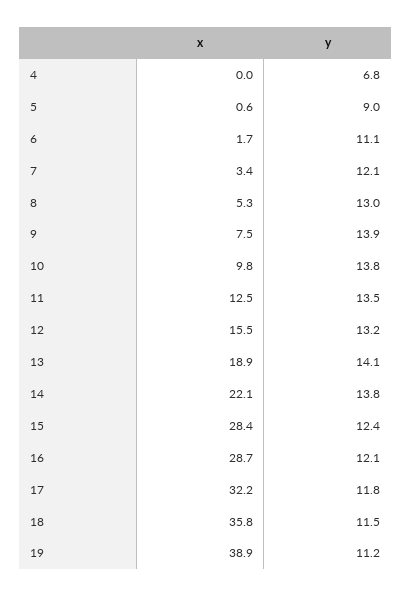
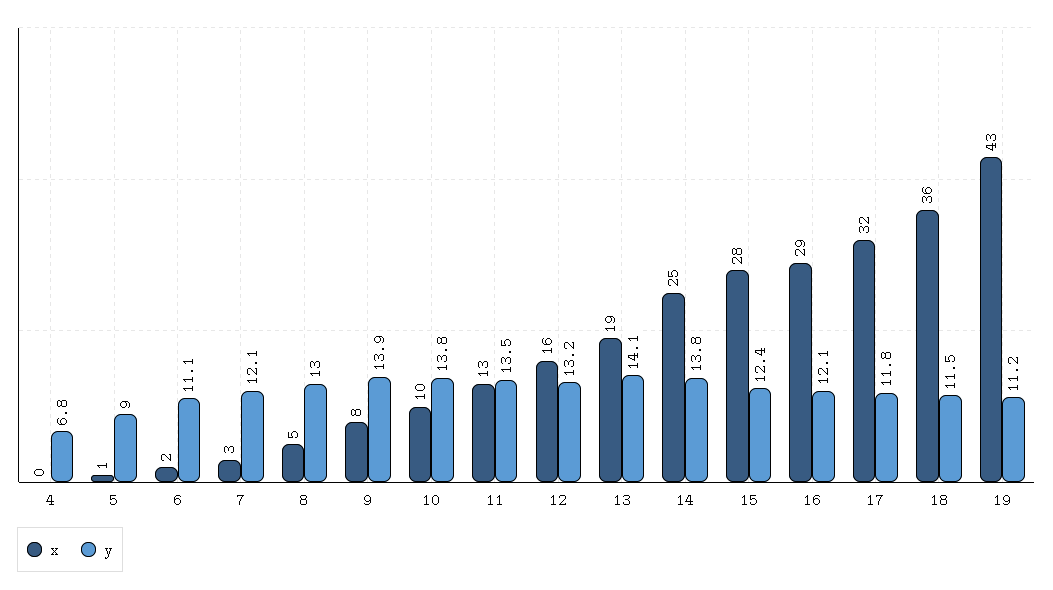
x, 14: 22.1 -> 25
x, 19: 38.9 -> 43

